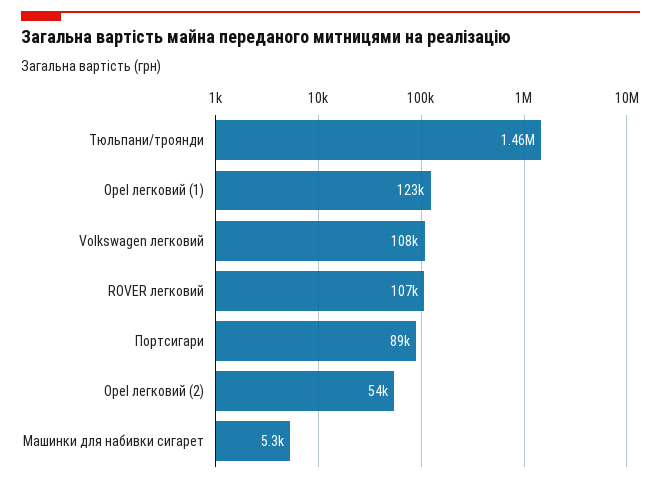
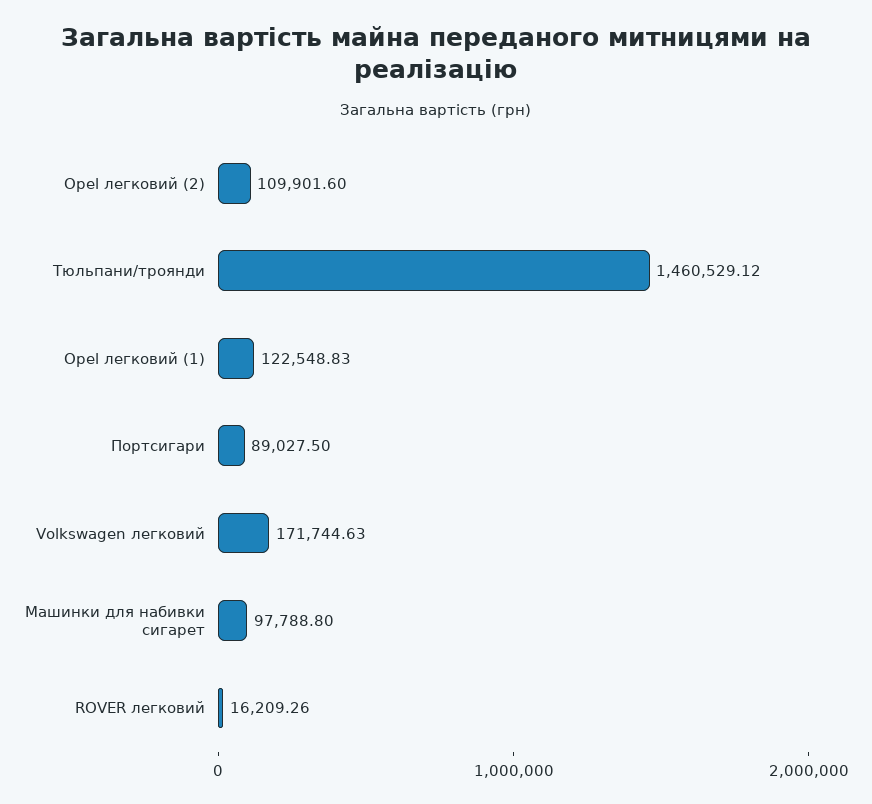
Volkswagen легковий: 108000 -> 171744.63
ROVER легковий: 107000 -> 16209.26
Opel легковий (2): 54000 -> 109901.6
Машинки для набивки сигарет: 5300 -> 97788.8

